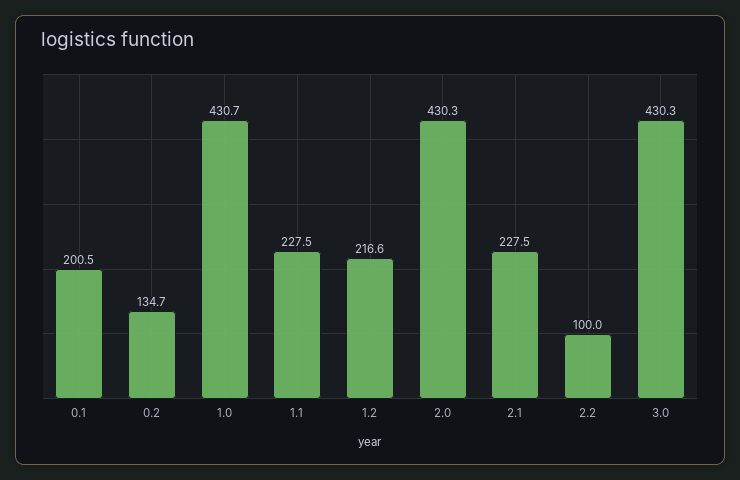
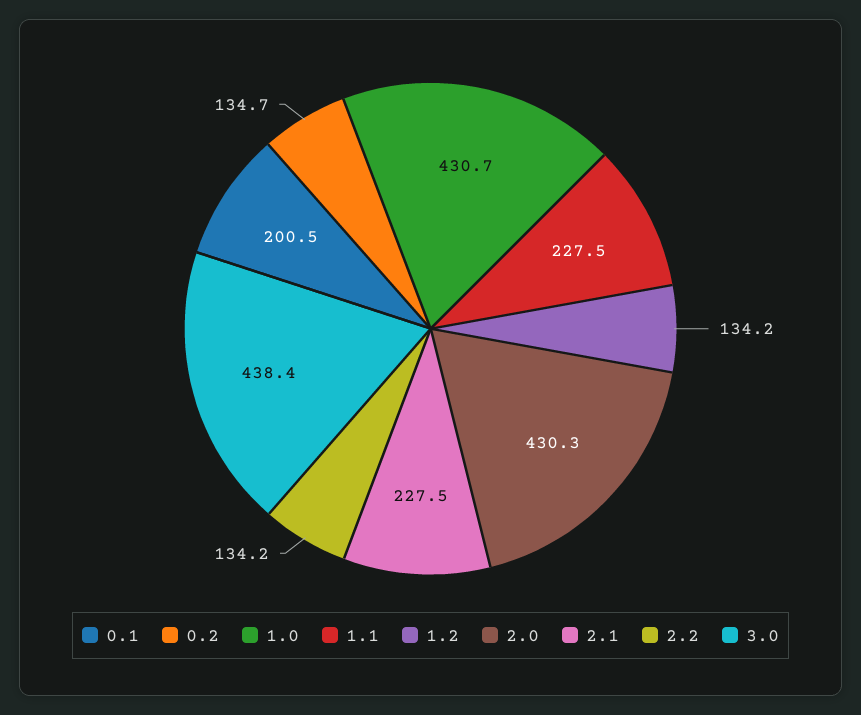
1.2: 216.6 -> 134.2
2.2: 100 -> 134.2
3.0: 430.3 -> 438.4

